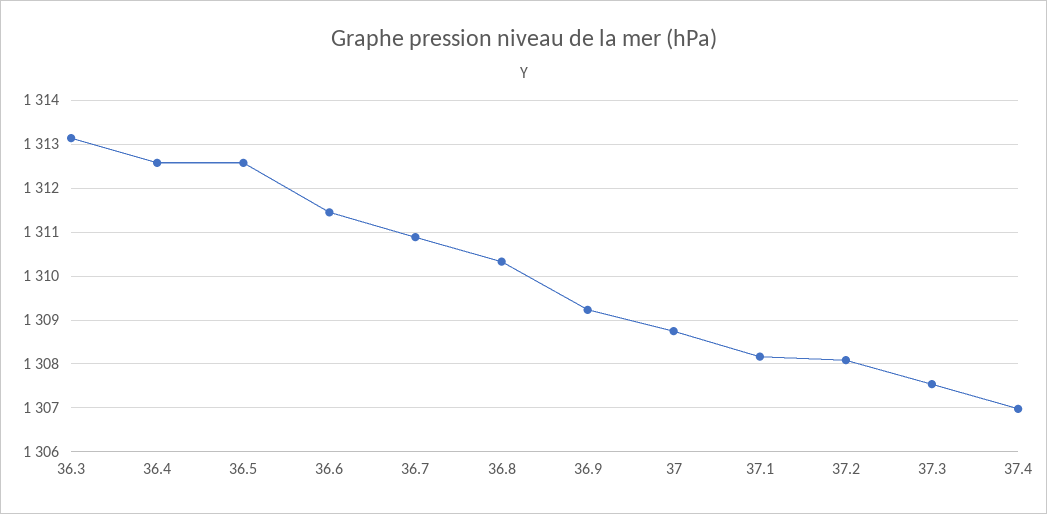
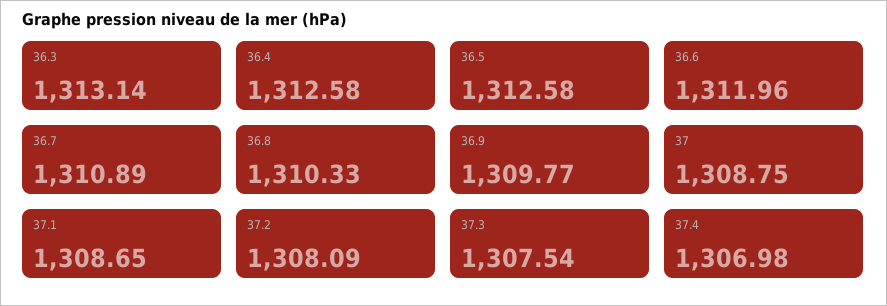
36.6: 1311.4 -> 1311.96
36.9: 1309.2 -> 1309.77
37.1: 1308.2 -> 1308.65

